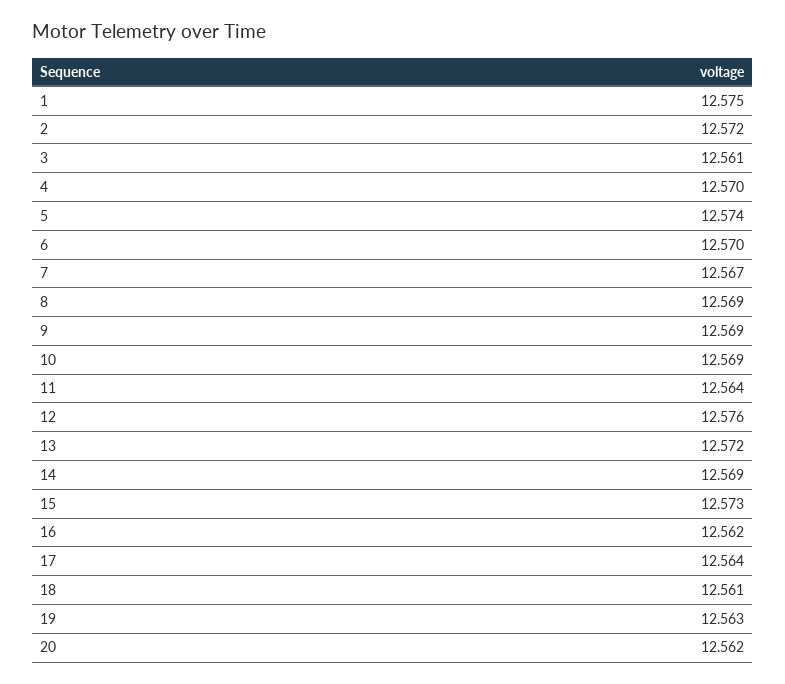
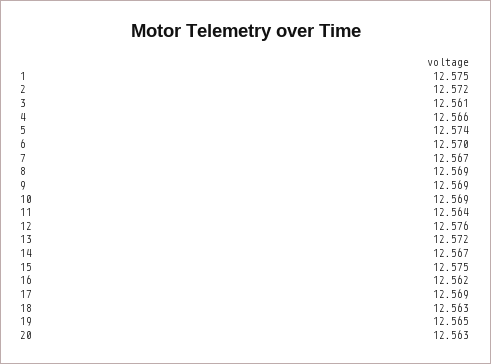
4: 12.57 -> 12.566
14: 12.569 -> 12.567
15: 12.573 -> 12.575
17: 12.564 -> 12.569
18: 12.561 -> 12.563
19: 12.563 -> 12.565
20: 12.562 -> 12.563

